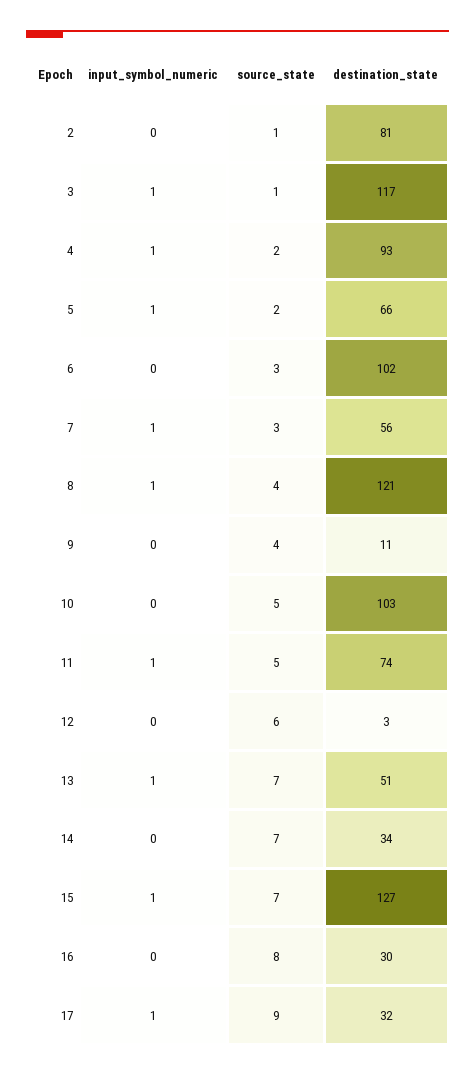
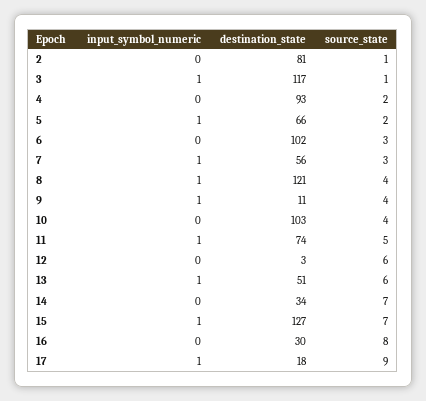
input_symbol_numeric, 4: 1 -> 0
input_symbol_numeric, 9: 0 -> 1
source_state, 10: 5 -> 4
source_state, 13: 7 -> 6
destination_state, 17: 32 -> 18

